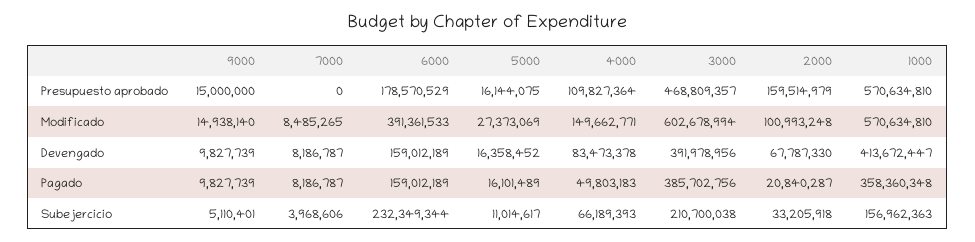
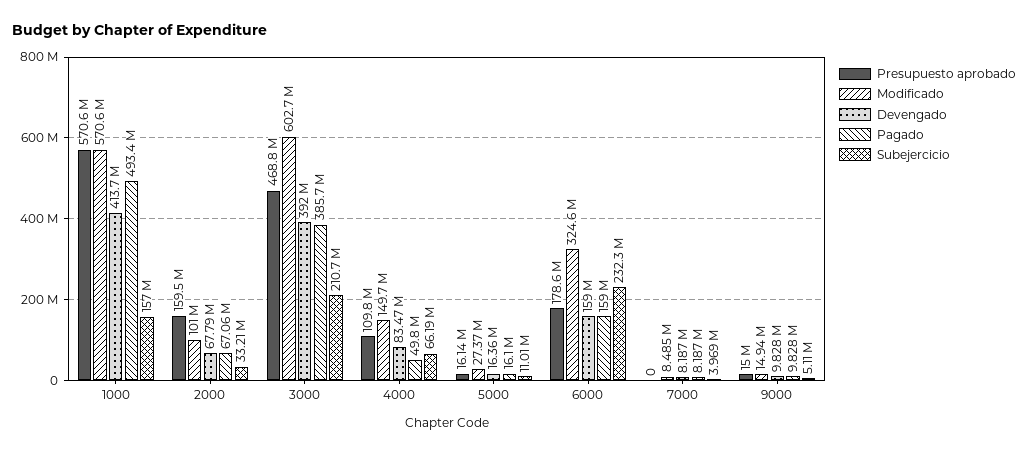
Modificado, 6000: 391361533 -> 324600000
Pagado, 2000: 20840287 -> 67060000
Pagado, 1000: 358360348 -> 493400000

